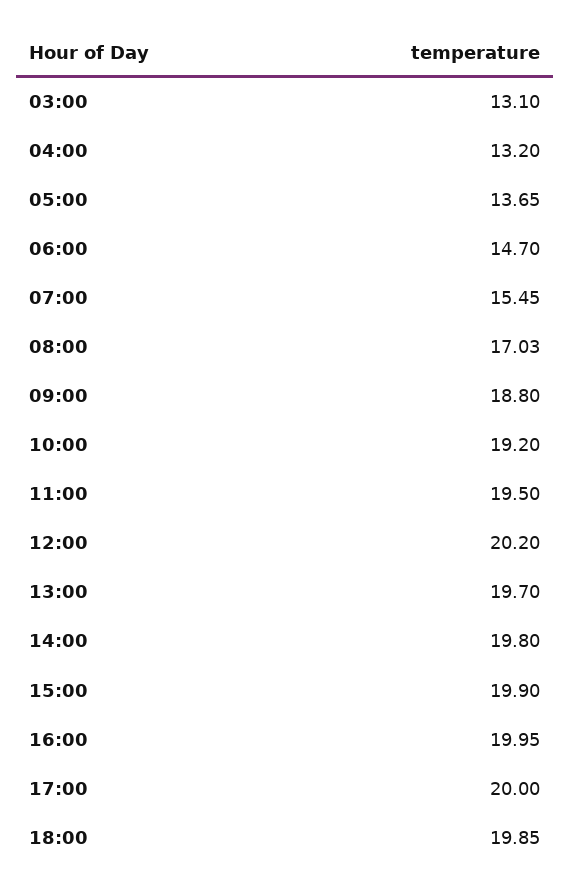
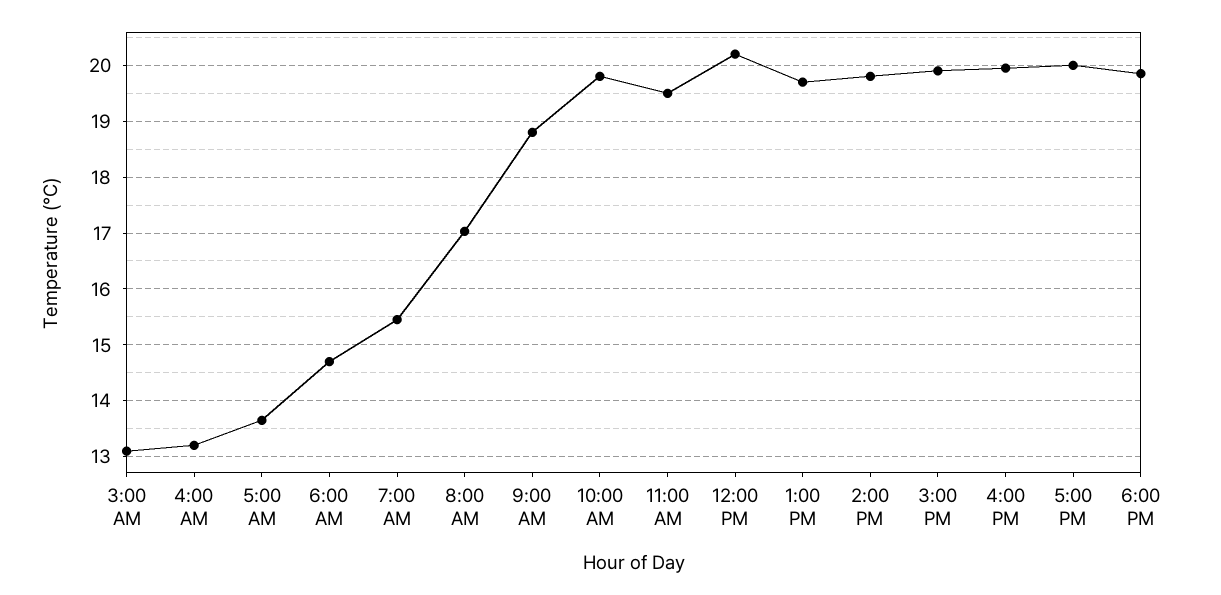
10:00: 19.2 -> 19.8

